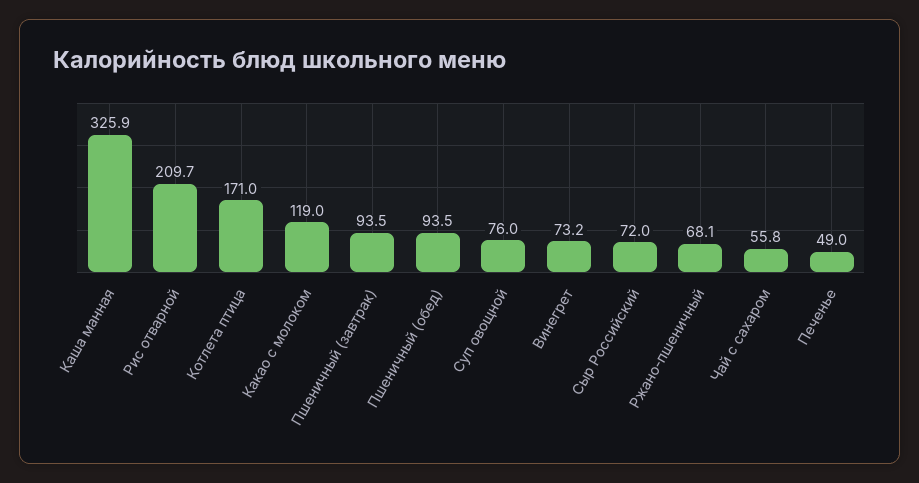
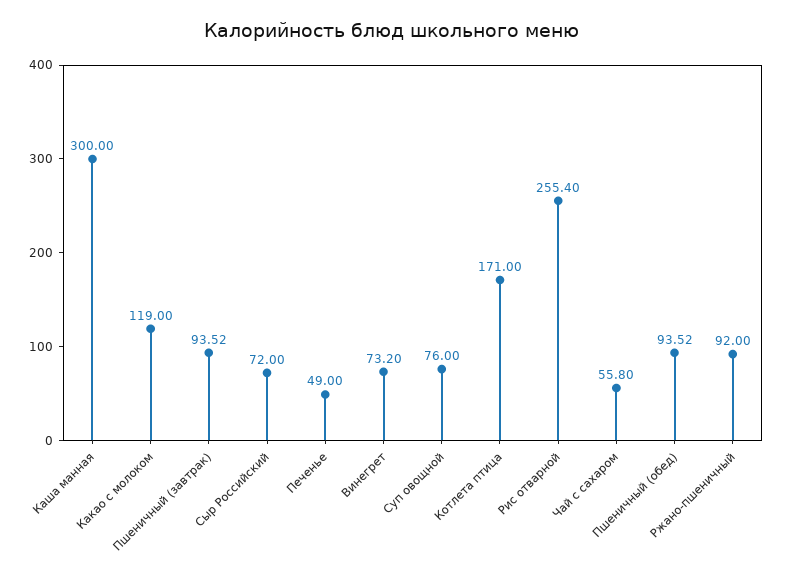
Каша манная: 325.9 -> 300
Рис отварной: 209.7 -> 255.4
Ржано-пшеничный: 68.1 -> 92

